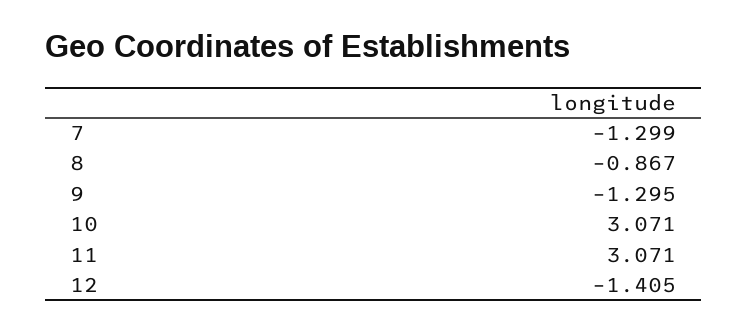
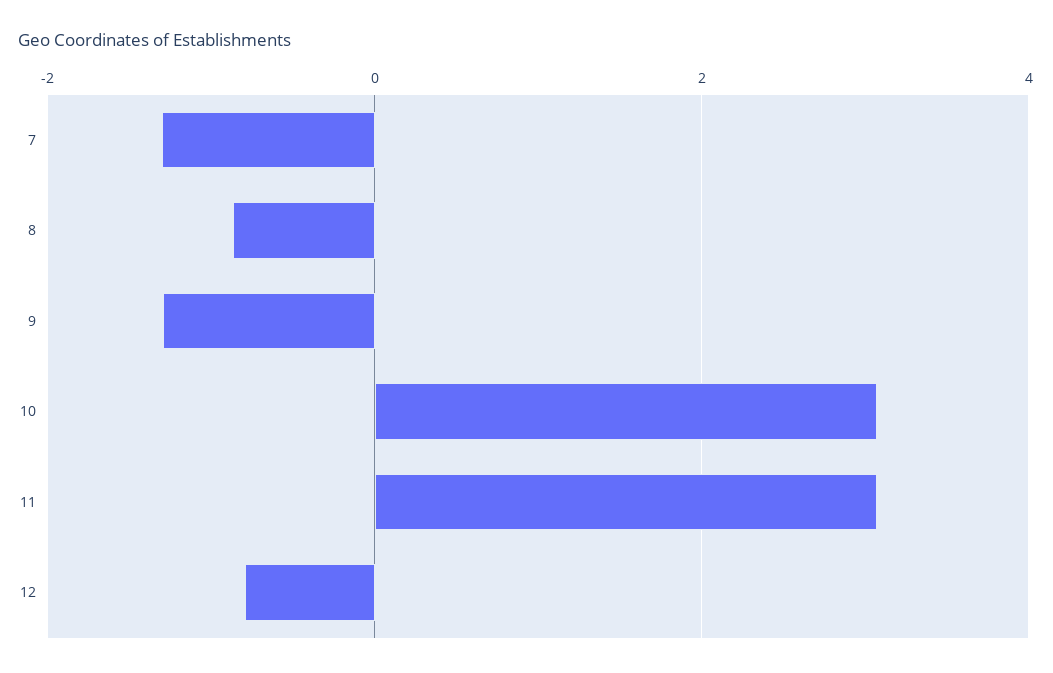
12: -1.405 -> -0.8

